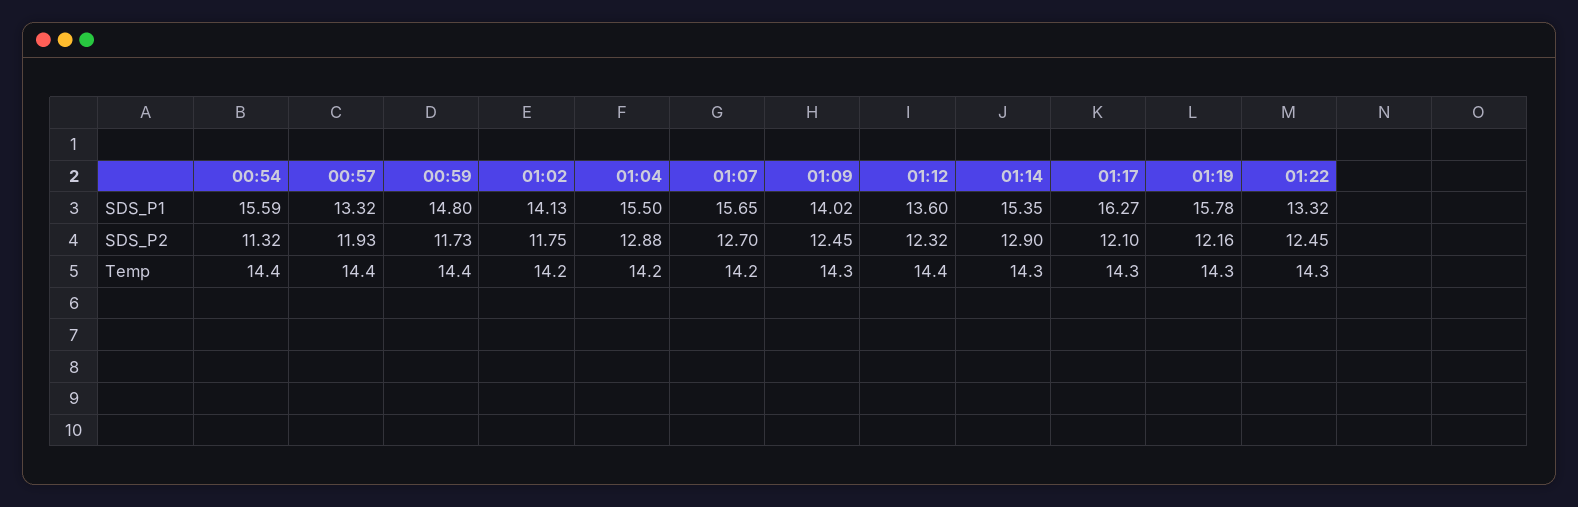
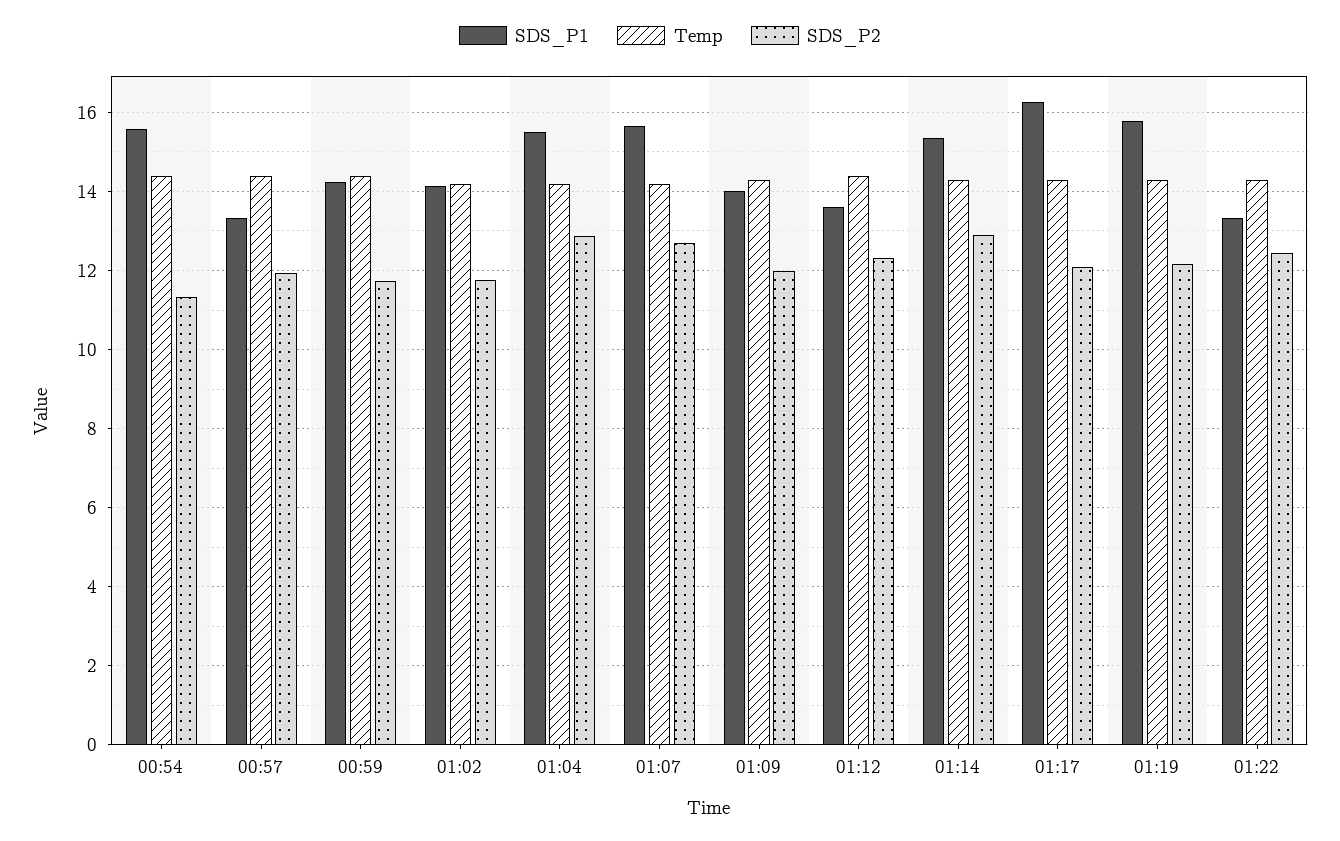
SDS_P1, 00:59: 14.8 -> 14.2
SDS_P2, 01:09: 12.45 -> 12

